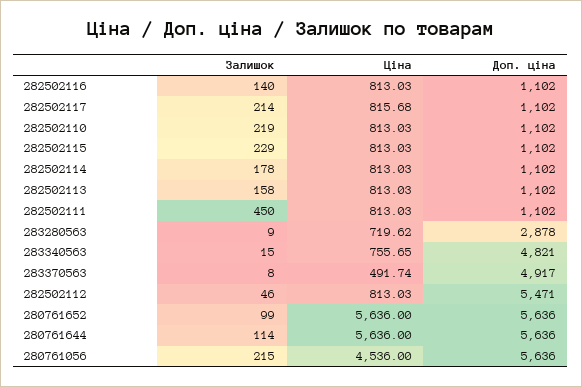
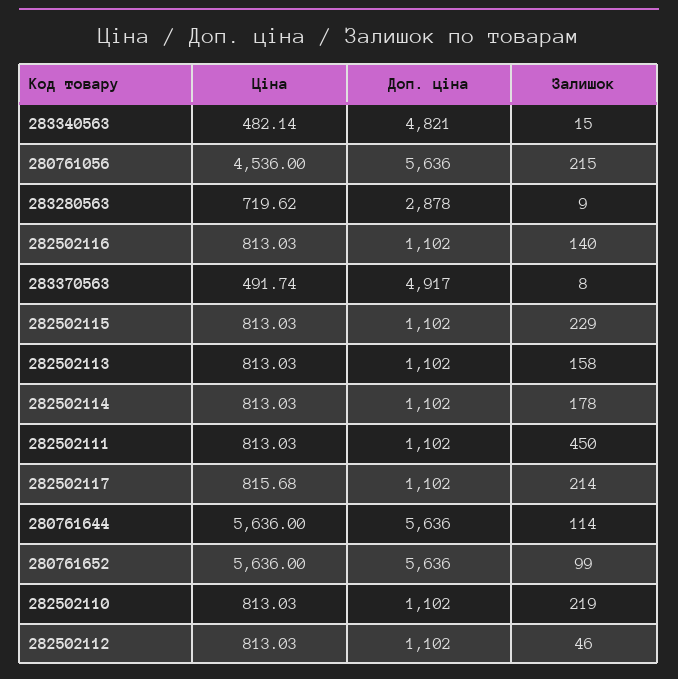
Ціна, 283340563: 755.65 -> 482.14
Доп. ціна, 282502112: 5471 -> 1102

